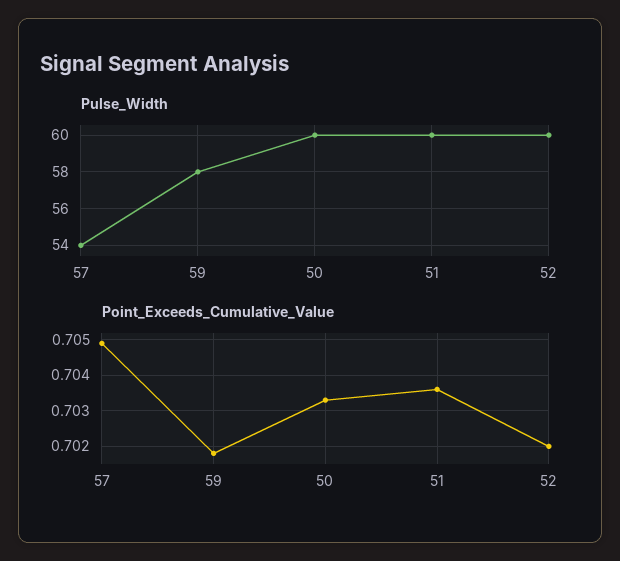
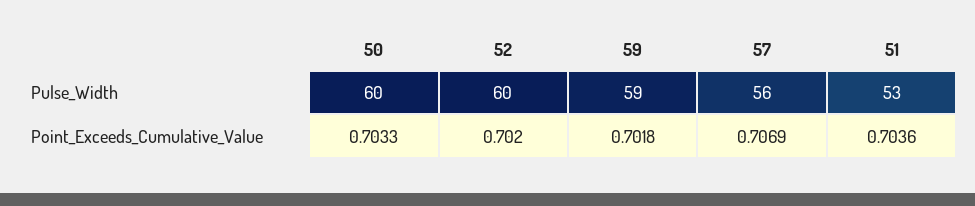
Pulse_Width, 57: 54 -> 56
Pulse_Width, 59: 58 -> 59
Pulse_Width, 51: 60 -> 53
Point_Exceeds_Cumulative_Value, 57: 0.705 -> 0.7069

